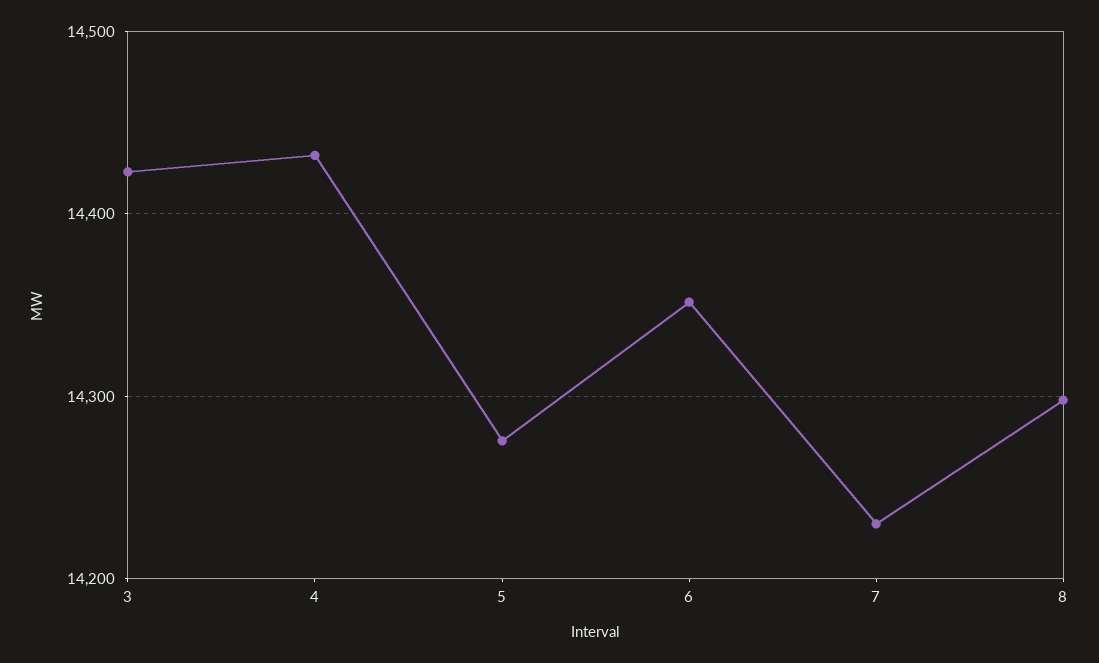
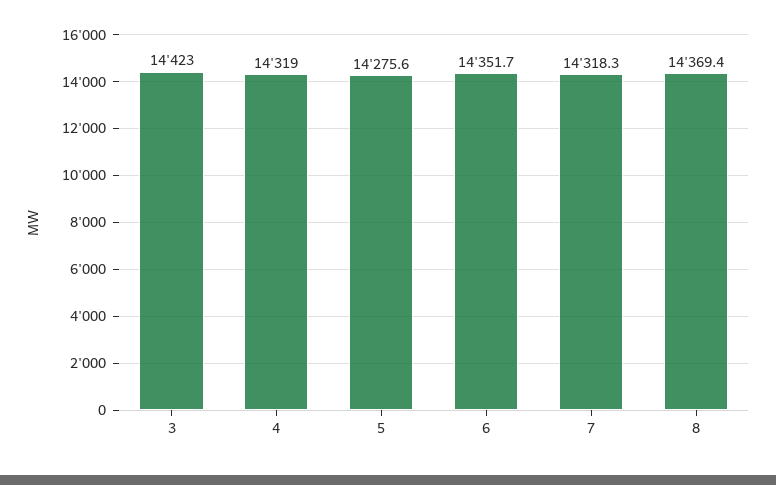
4: 14430 -> 14319
7: 14230 -> 14318.3
8: 14300 -> 14369.4

